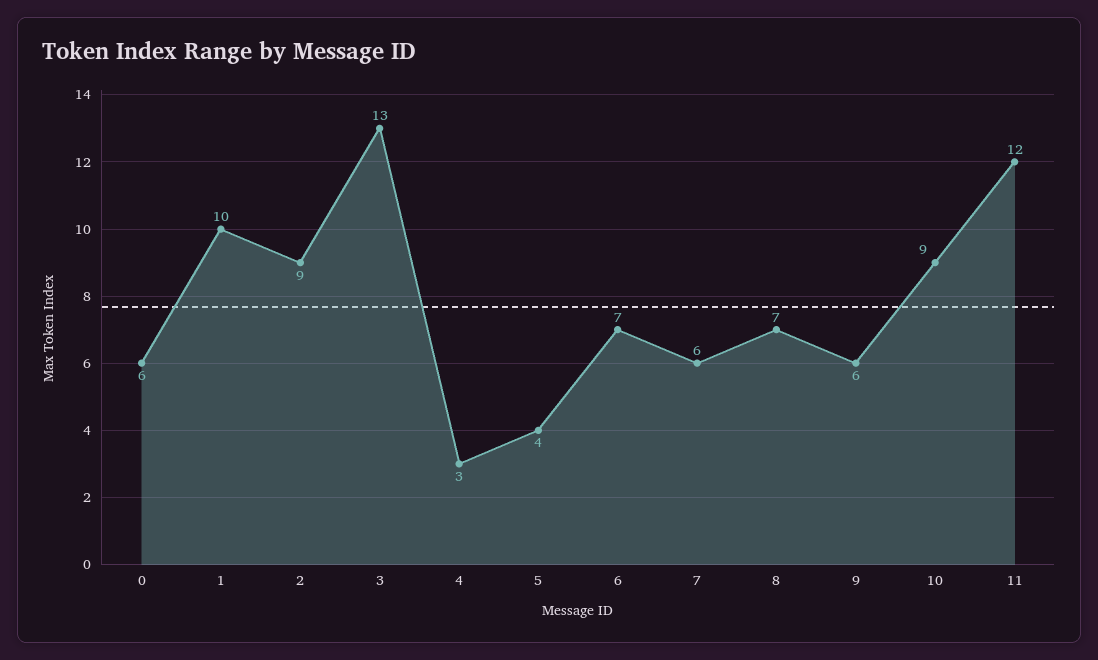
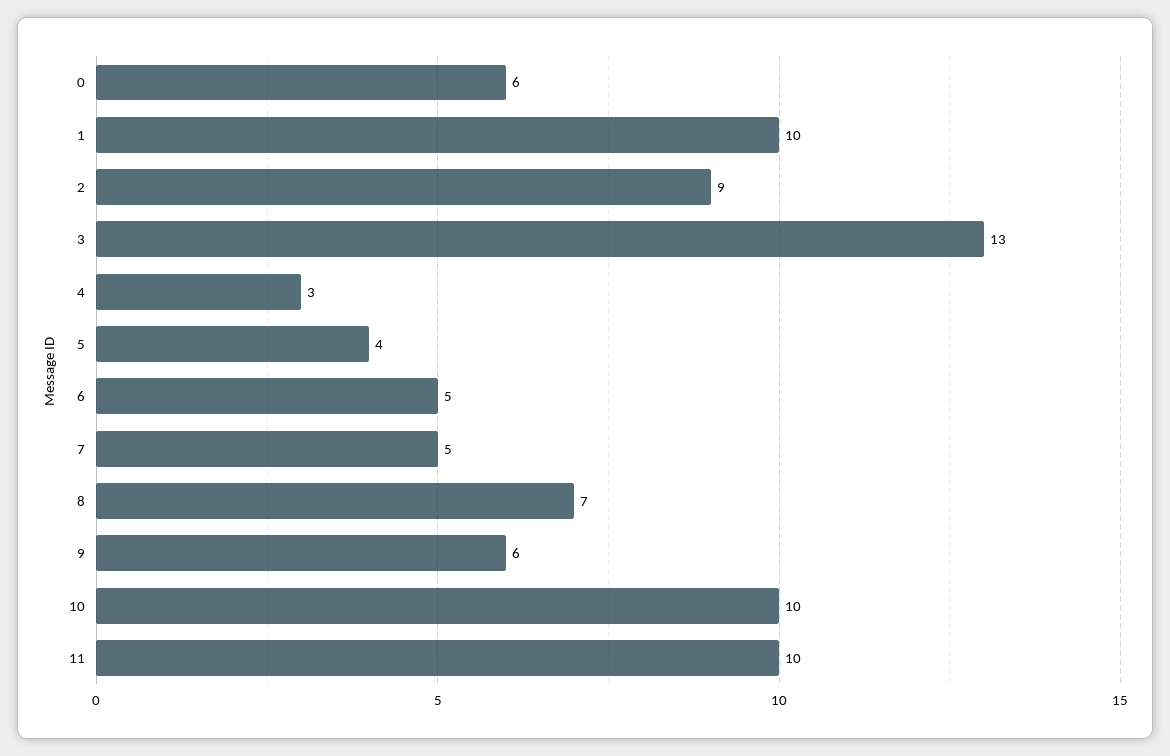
6: 7 -> 5
7: 6 -> 5
10: 9 -> 10
11: 12 -> 10

